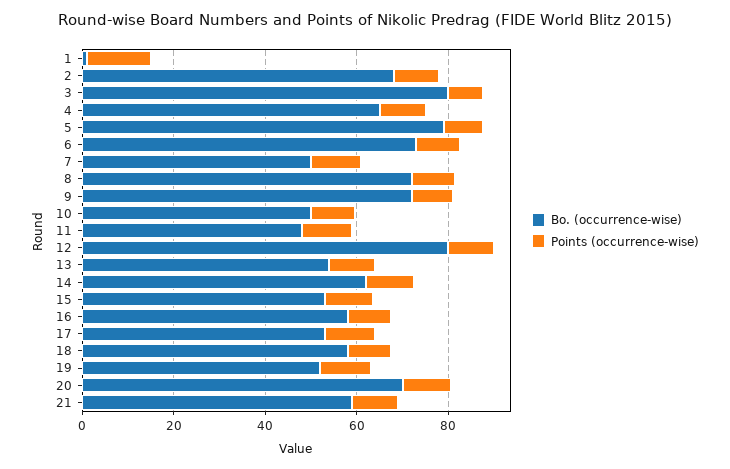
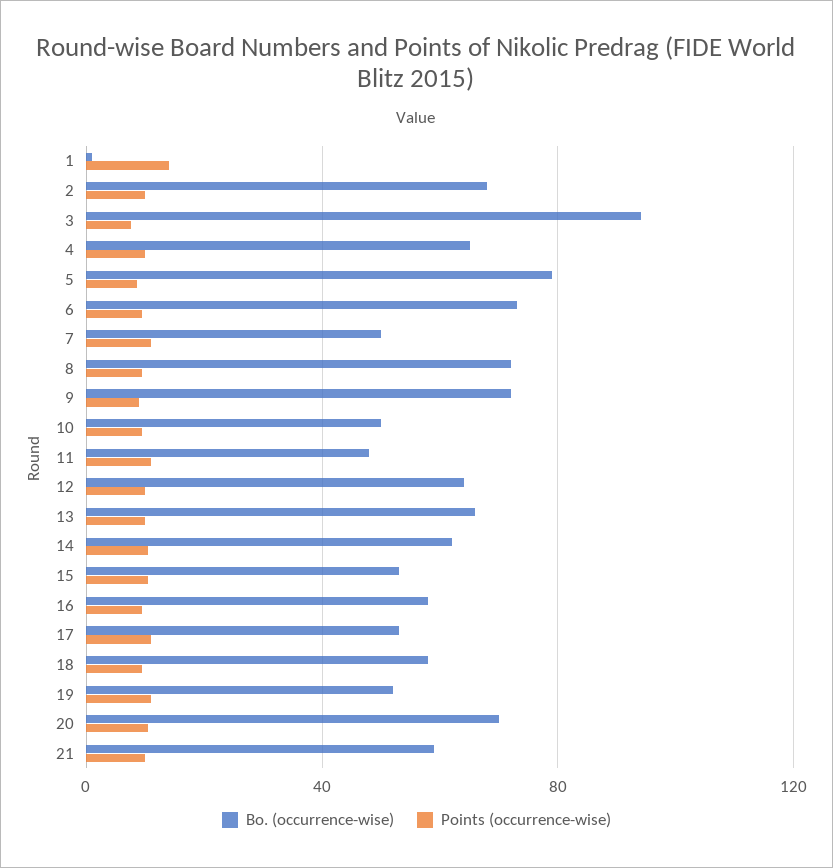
Bo. (occurrence-wise), 3: 80 -> 95
Bo. (occurrence-wise), 12: 80 -> 65
Bo. (occurrence-wise), 13: 55 -> 65

